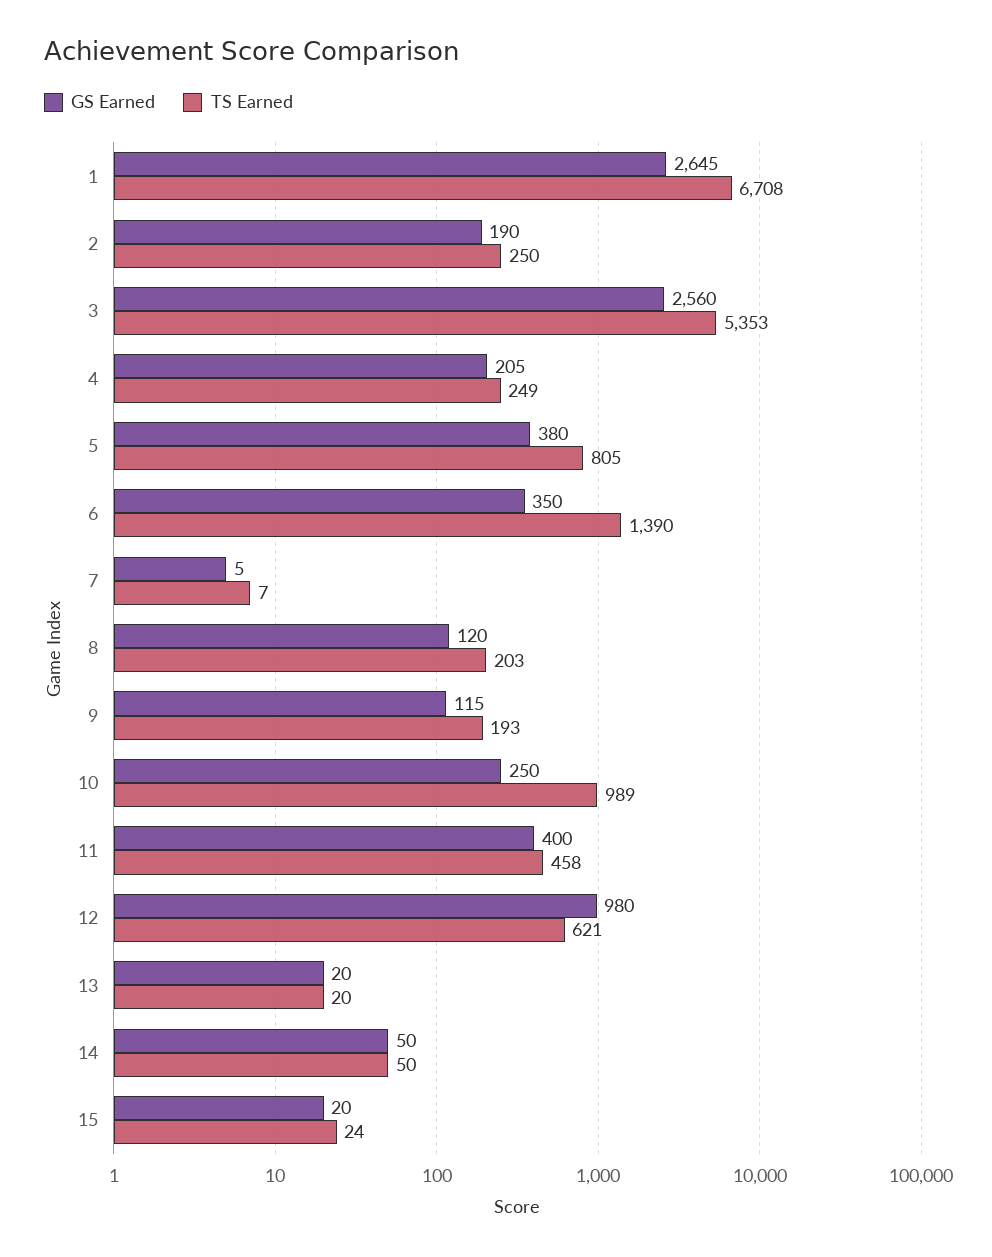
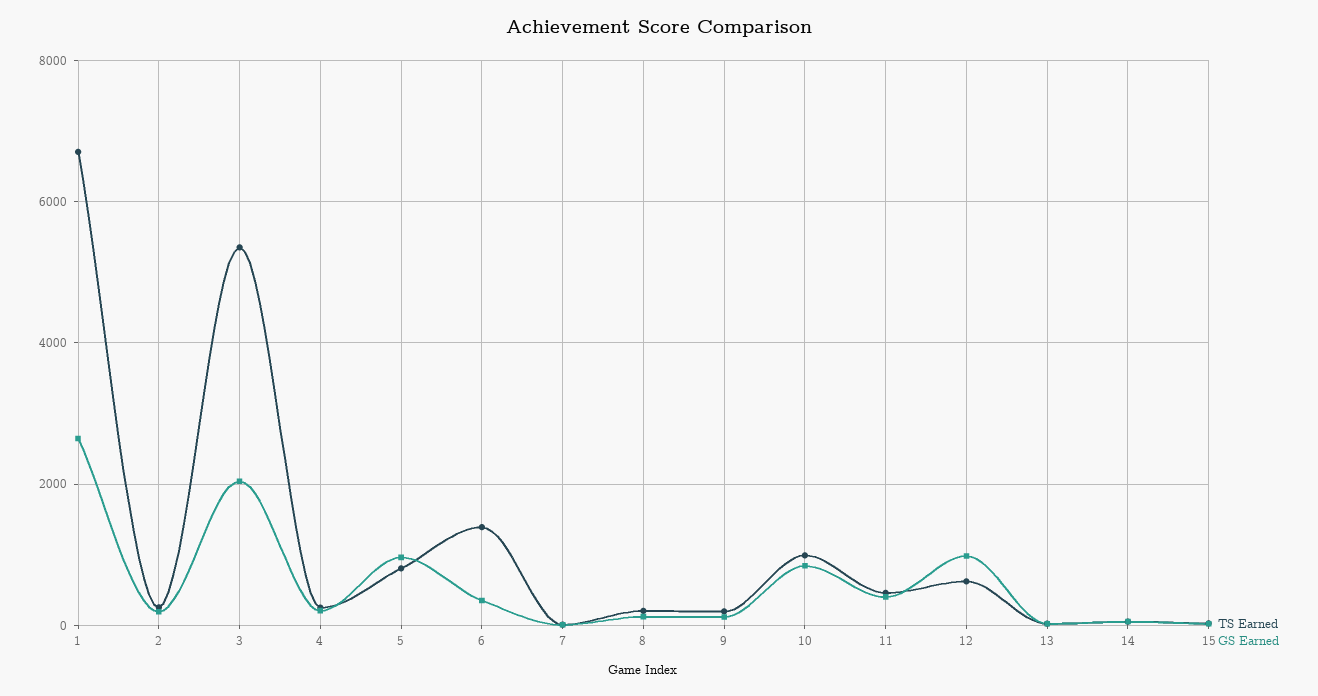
GS Earned, 3: 2560 -> 2000
GS Earned, 5: 380 -> 1000
GS Earned, 10: 250 -> 800

